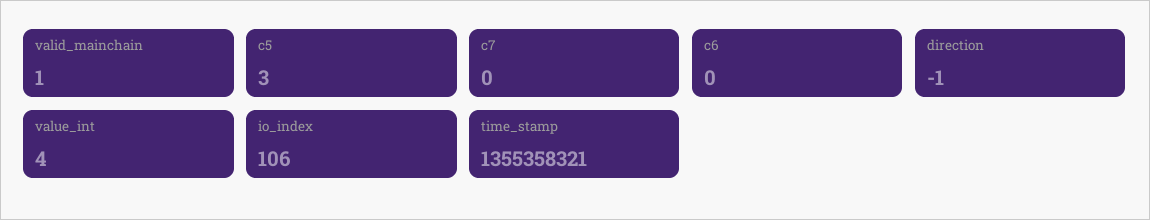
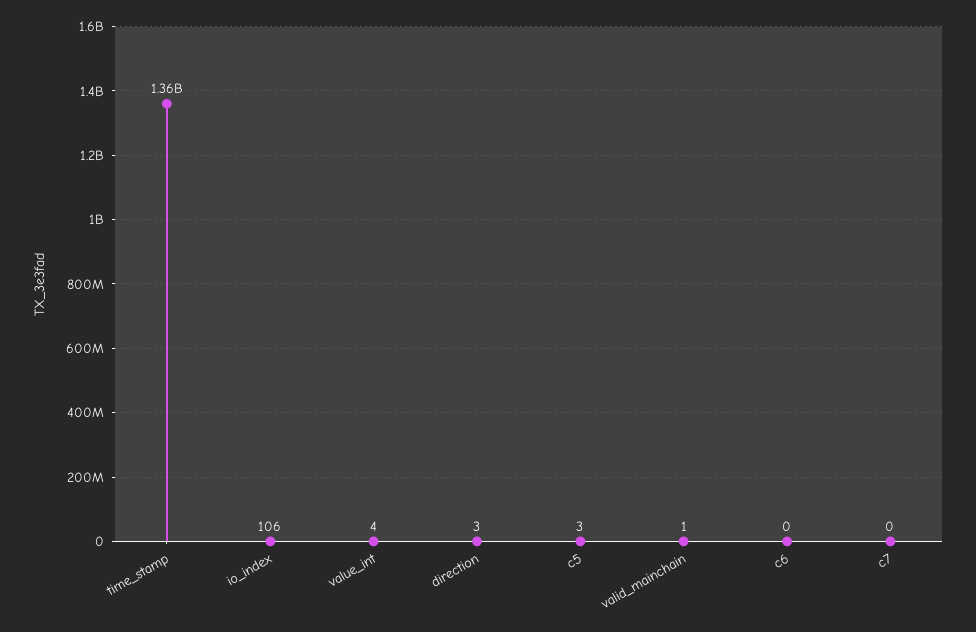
direction: -1 -> 3

